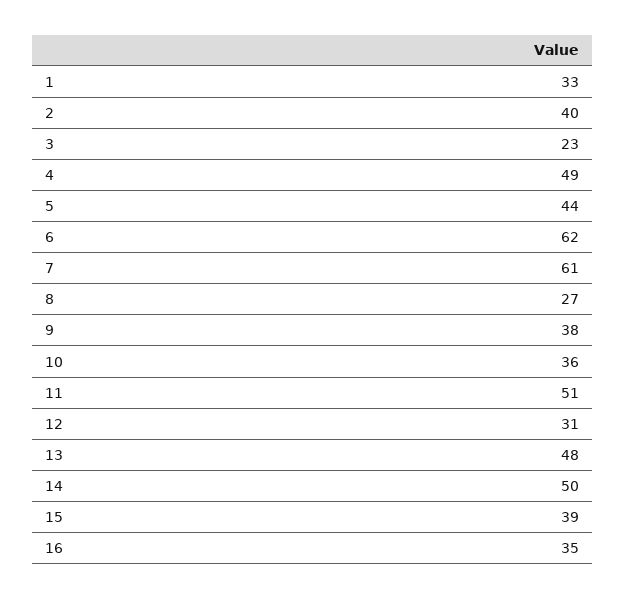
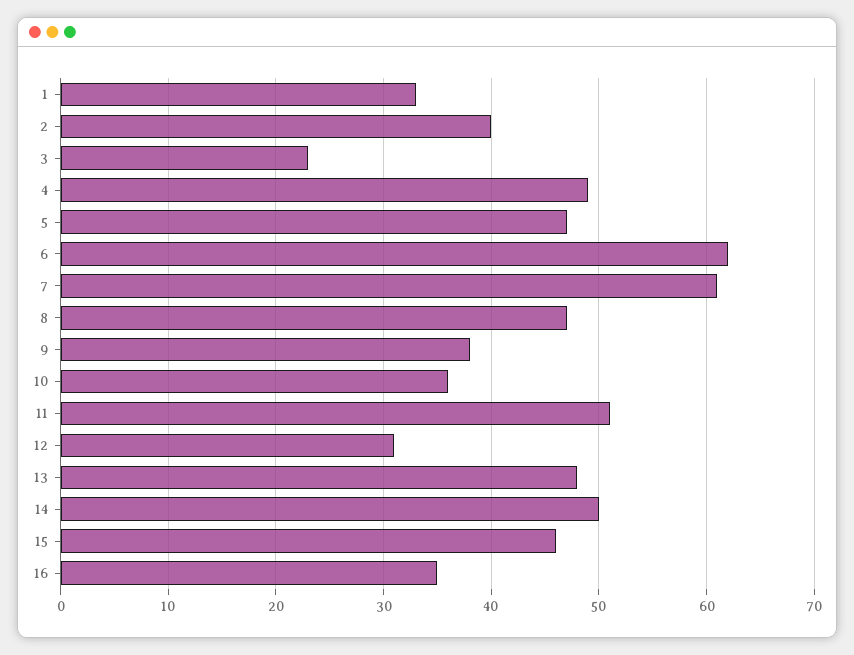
5: 44 -> 47
8: 27 -> 47
15: 39 -> 46

